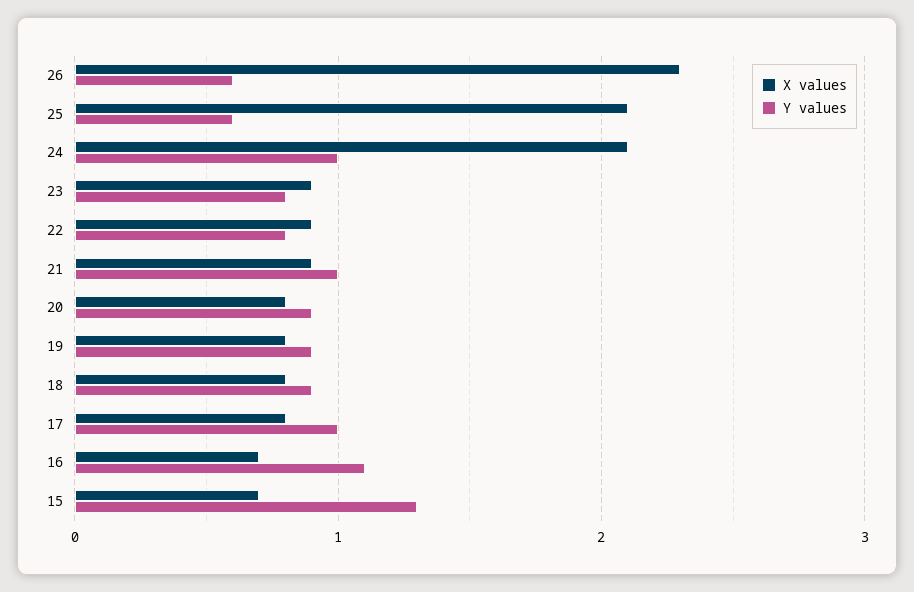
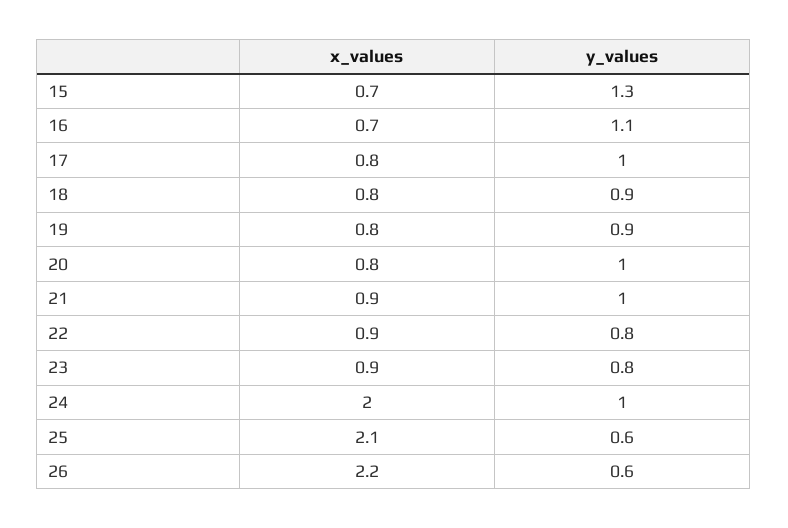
X values, 26: 2.3 -> 2.2
X values, 24: 2.1 -> 2
Y values, 20: 0.9 -> 1

